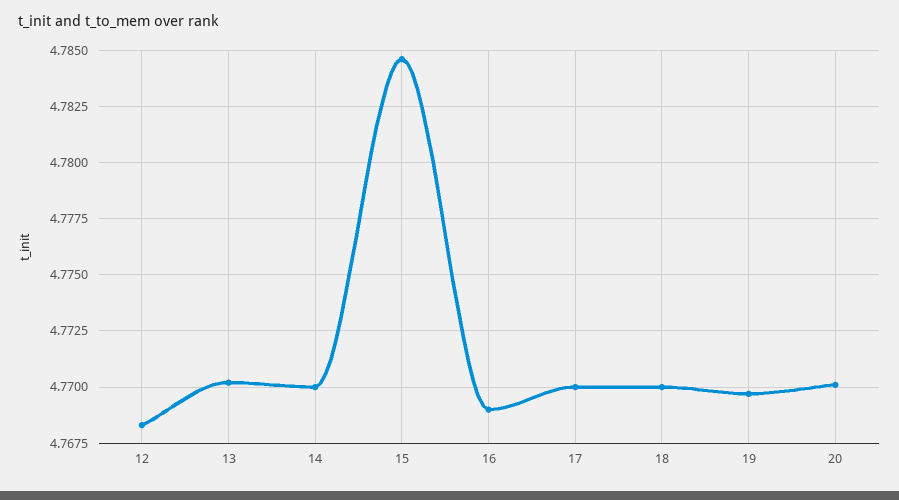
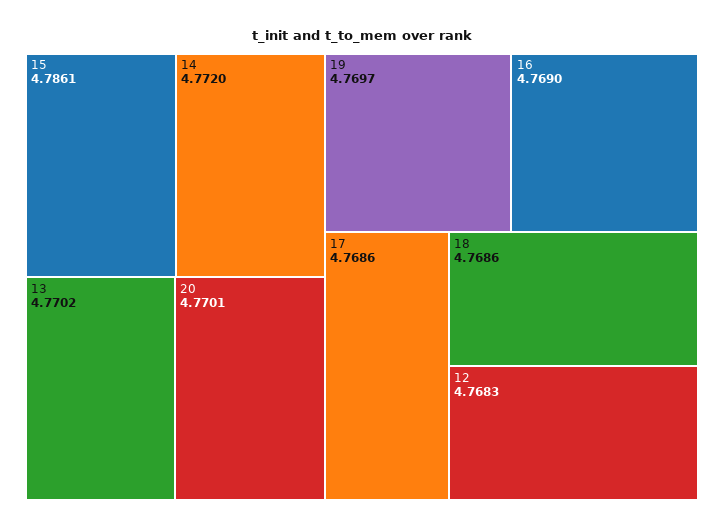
14: 4.77 -> 4.772
15: 4.7845 -> 4.7861
17: 4.77 -> 4.7686
18: 4.77 -> 4.7686

